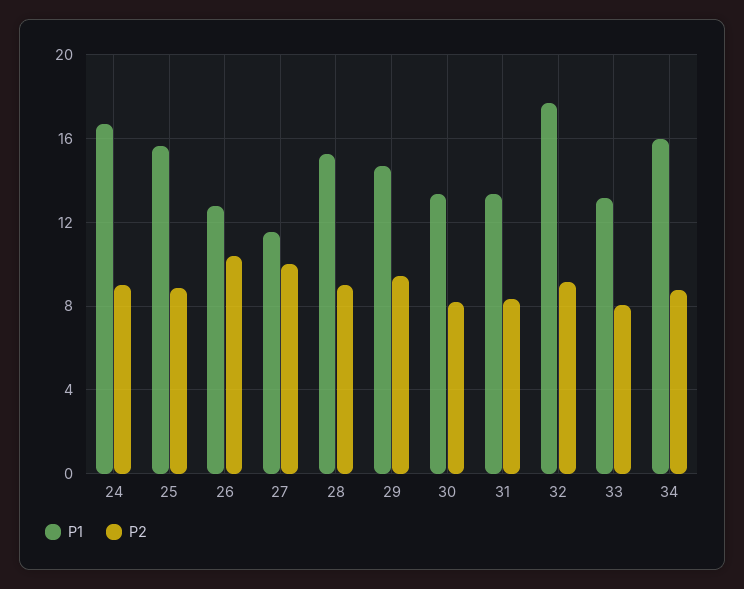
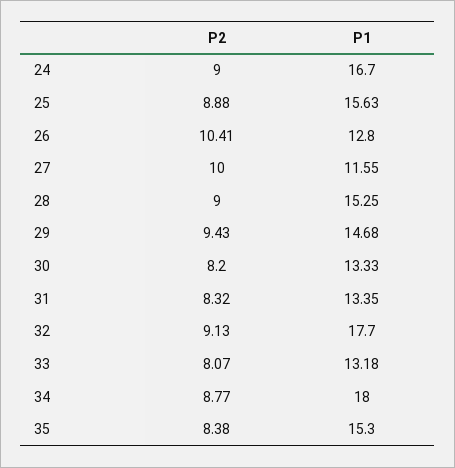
P1, 34: 16 -> 18
P2, 35: none -> 8.38
P1, 35: none -> 15.3

